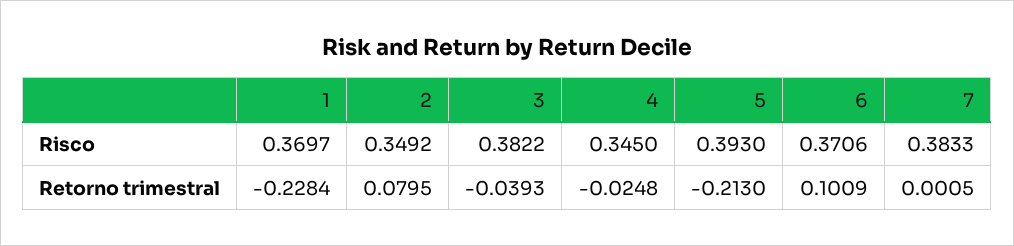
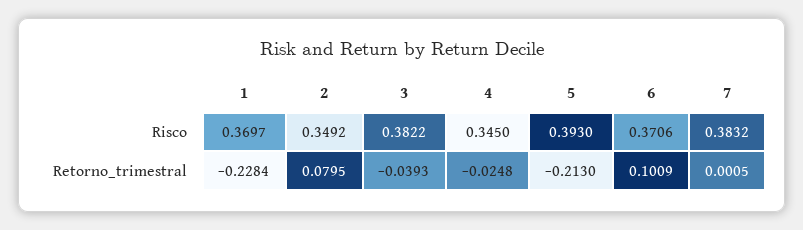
7, Risco: 0.3833 -> 0.3832

